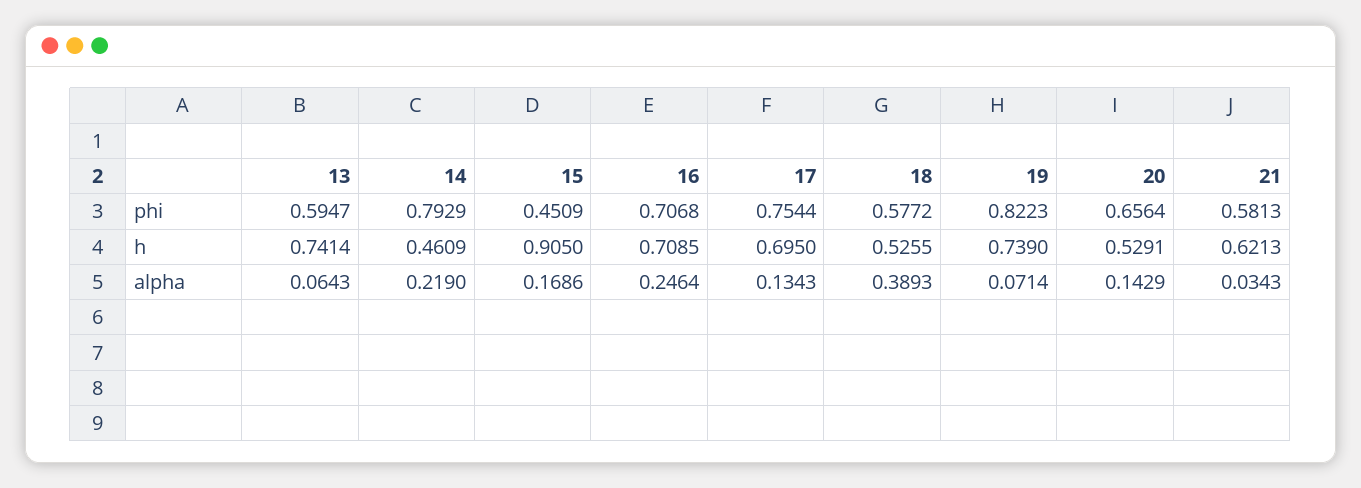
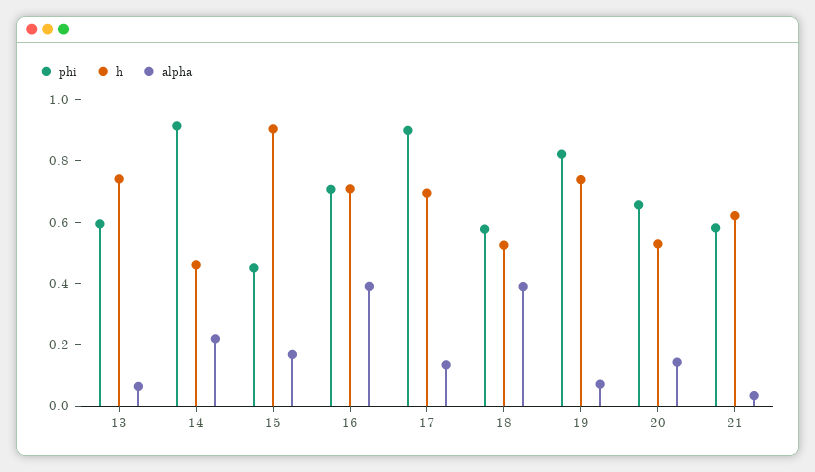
phi, 14: 0.7929 -> 0.9
phi, 17: 0.7544 -> 0.9
alpha, 16: 0.2464 -> 0.4

